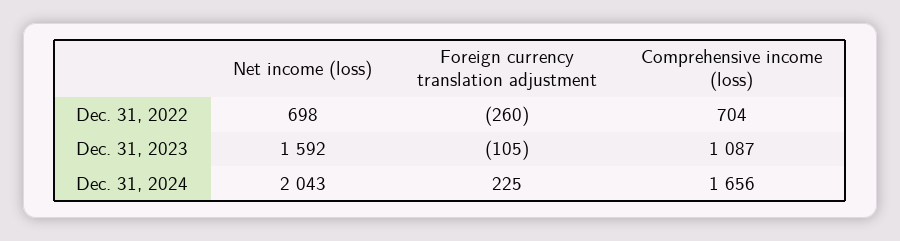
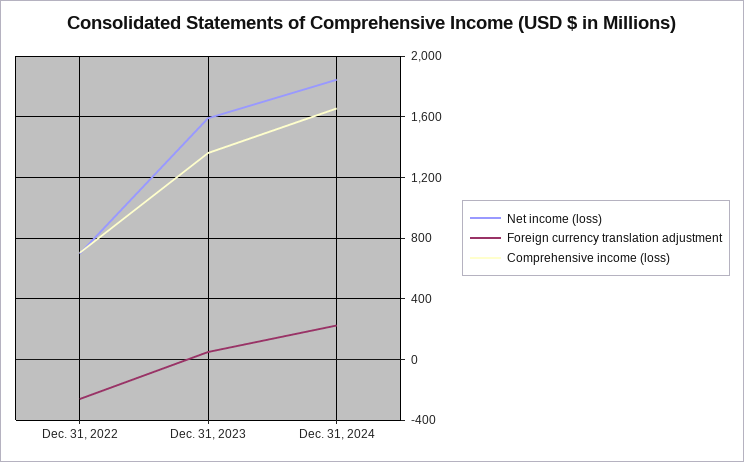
Foreign currency translation adjustment, Dec. 31, 2023: -105 -> 50
Comprehensive income (loss), Dec. 31, 2023: 1087 -> 1350
Net income (loss), Dec. 31, 2024: 2043 -> 1850

